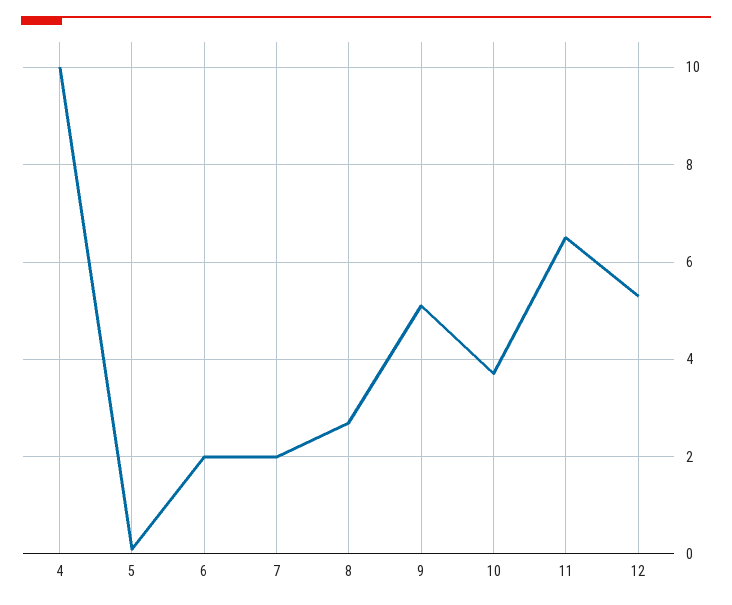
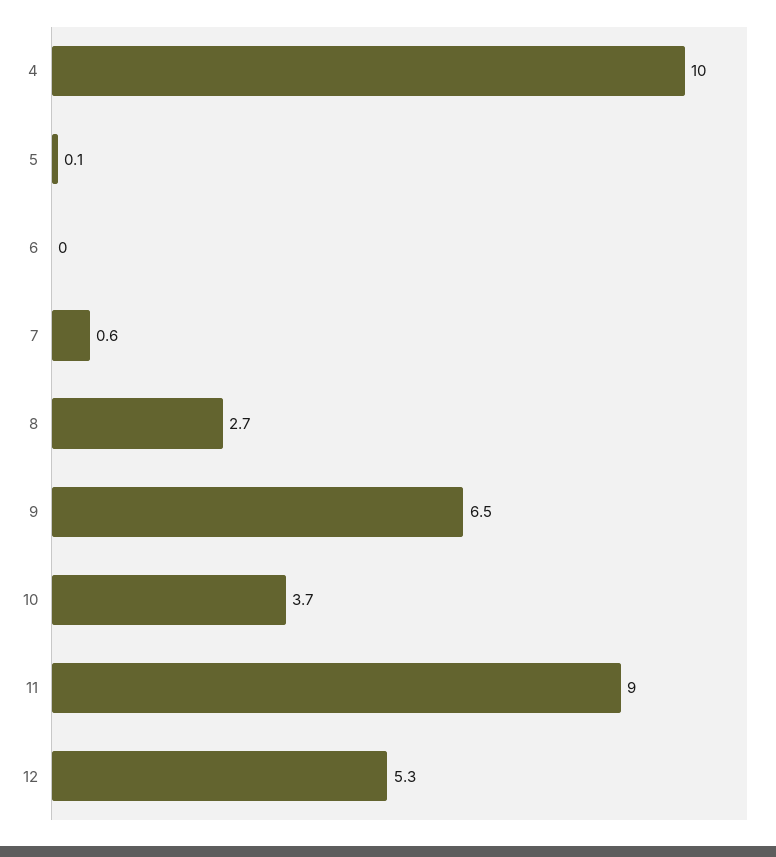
6: 2 -> 0
7: 2 -> 0.6
9: 5 -> 6.5
11: 6.5 -> 9

